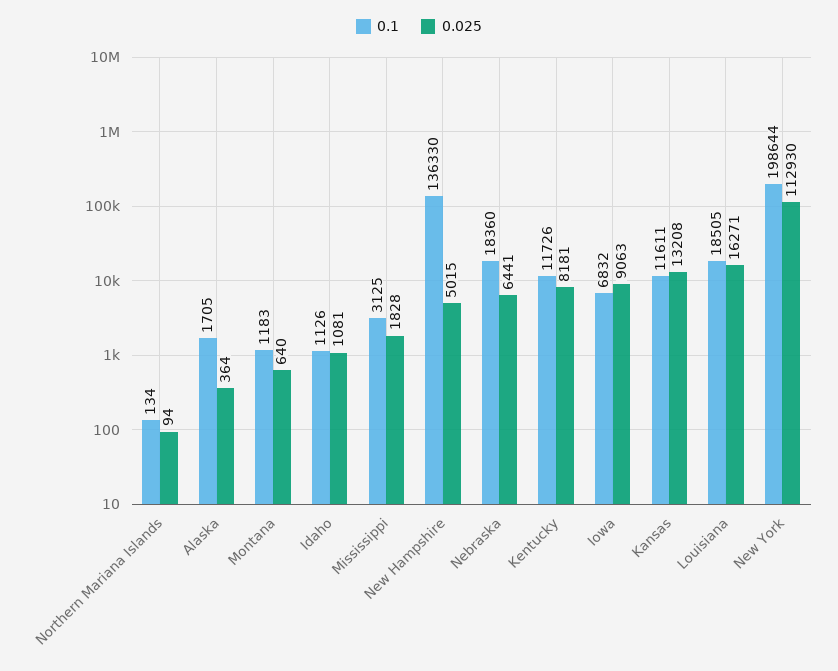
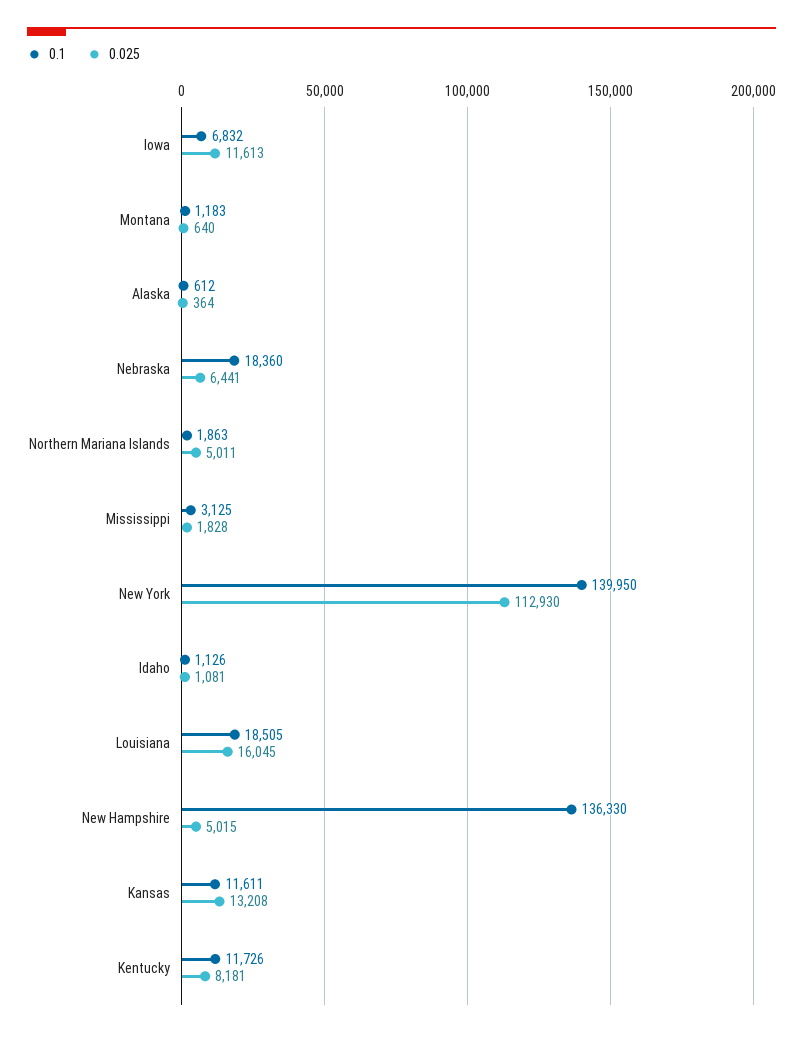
0.1, Northern Mariana Islands: 134 -> 1863
0.025, Northern Mariana Islands: 94 -> 5011
0.1, Alaska: 1705 -> 612
0.025, Iowa: 9063 -> 11613
0.025, Louisiana: 16271 -> 16045
0.1, New York: 198644 -> 139950

